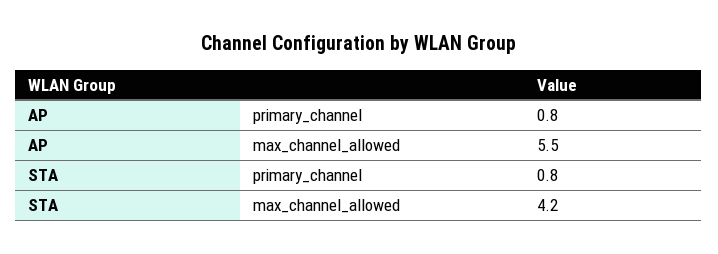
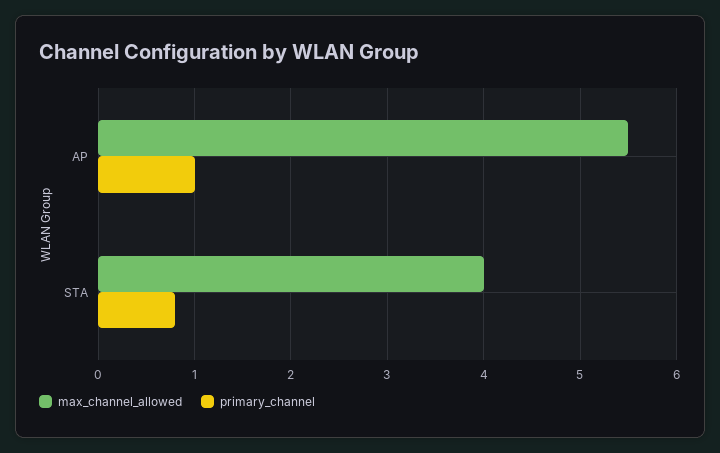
primary_channel, AP: 0.8 -> 1
max_channel_allowed, STA: 4.2 -> 4

